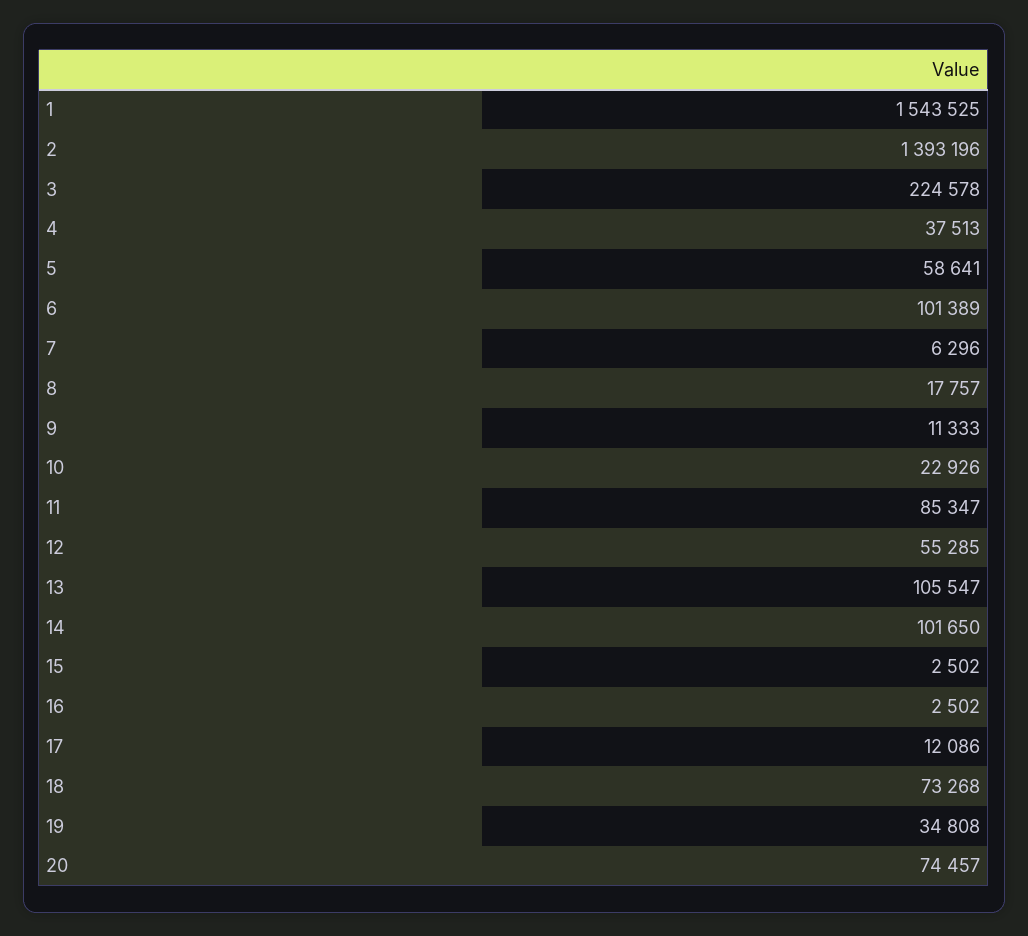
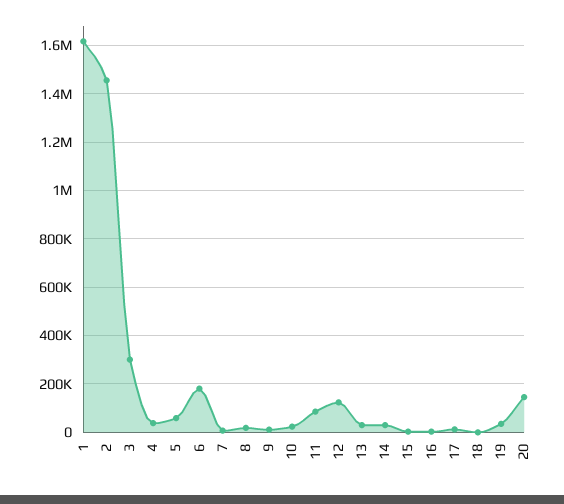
1: 1543525 -> 1625000
2: 1393196 -> 1450000
3: 224578 -> 300000
6: 101389 -> 175000
12: 55285 -> 125000
13: 105547 -> 25000
14: 101650 -> 25000
18: 73268 -> 0
20: 74457 -> 150000

